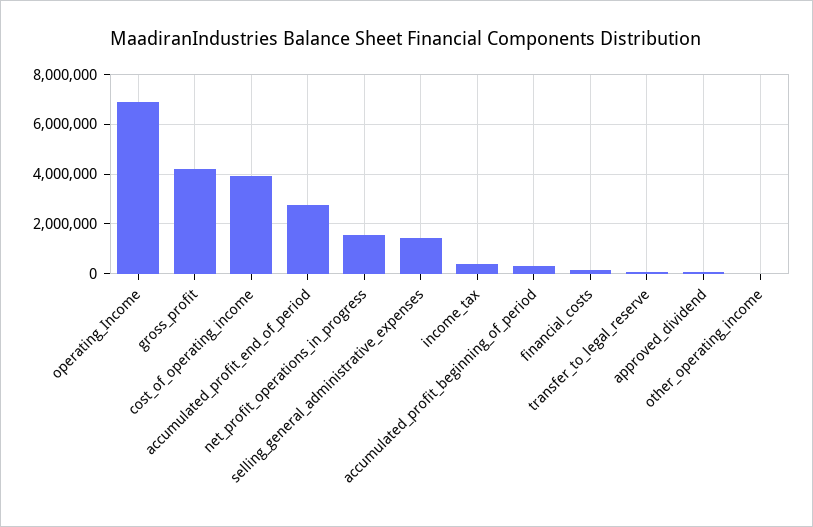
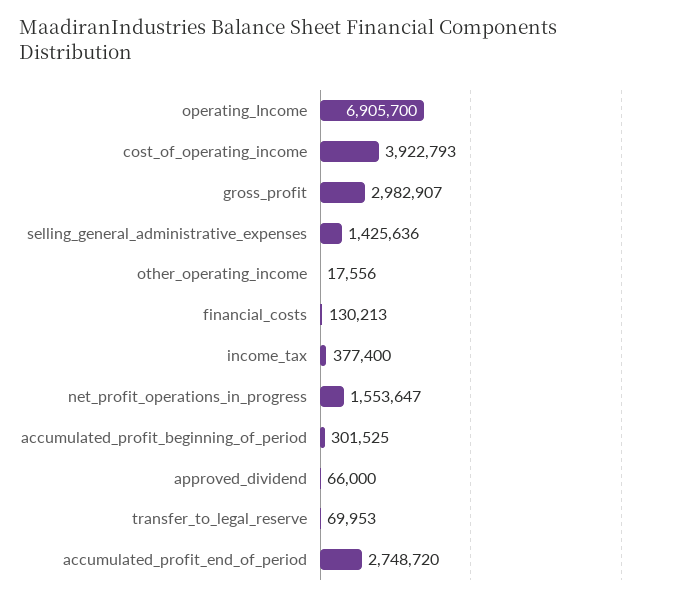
gross_profit: 4250000 -> 2982907

